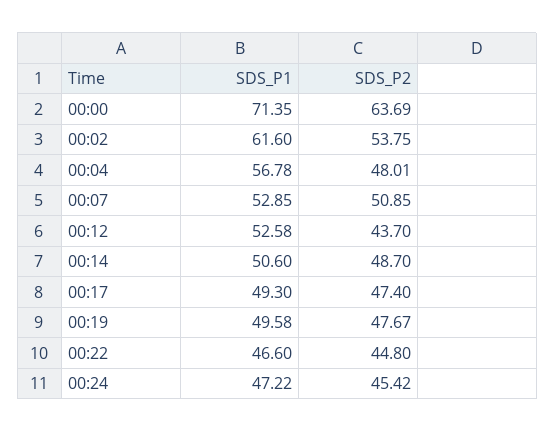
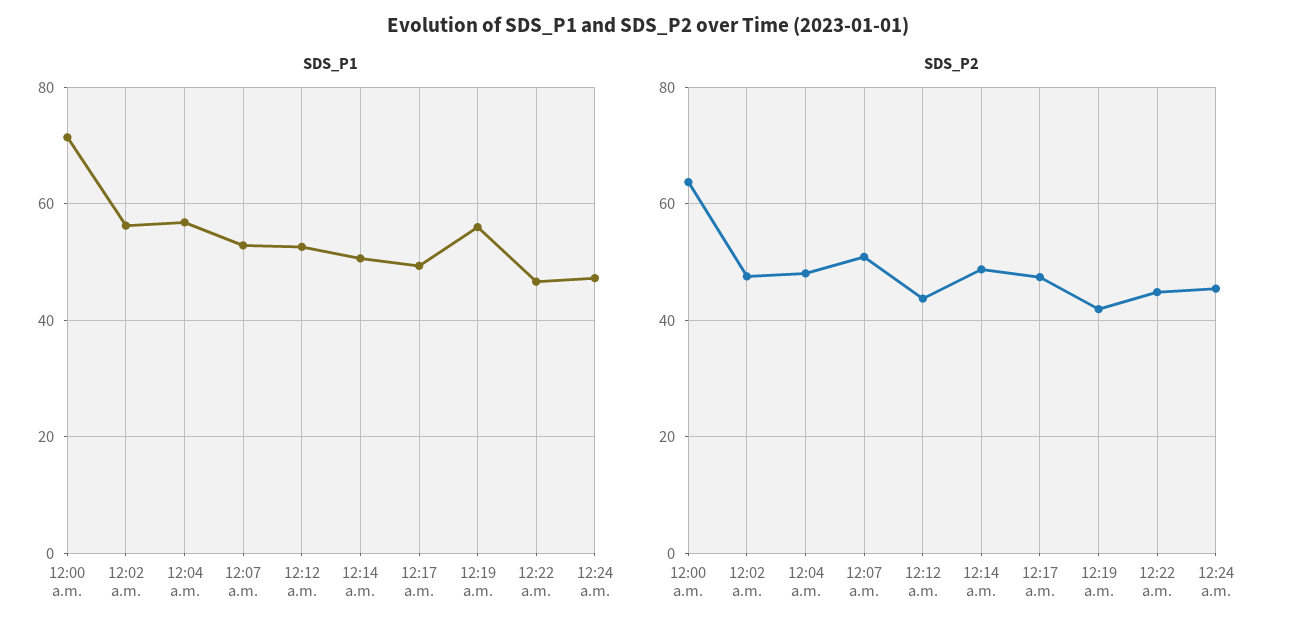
SDS_P1, 00:02: 61.6 -> 56
SDS_P2, 00:02: 53.75 -> 48
SDS_P1, 00:19: 49.58 -> 56
SDS_P2, 00:19: 47.67 -> 42

